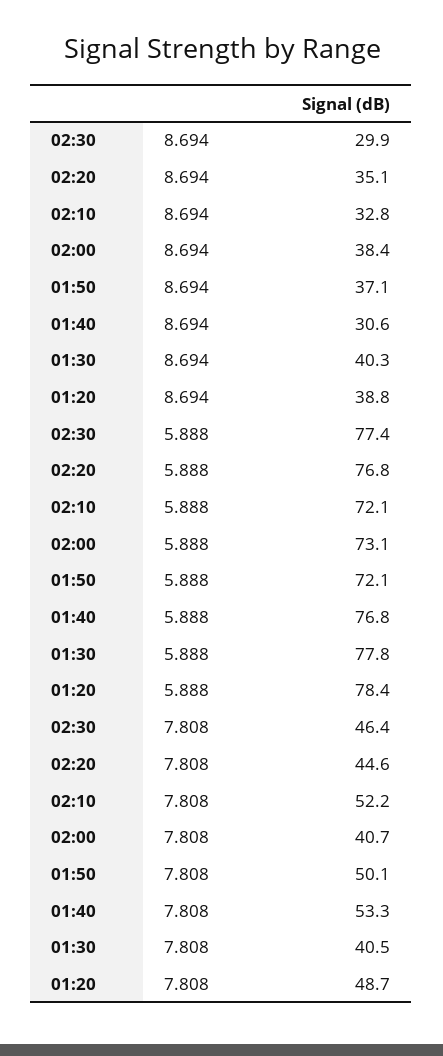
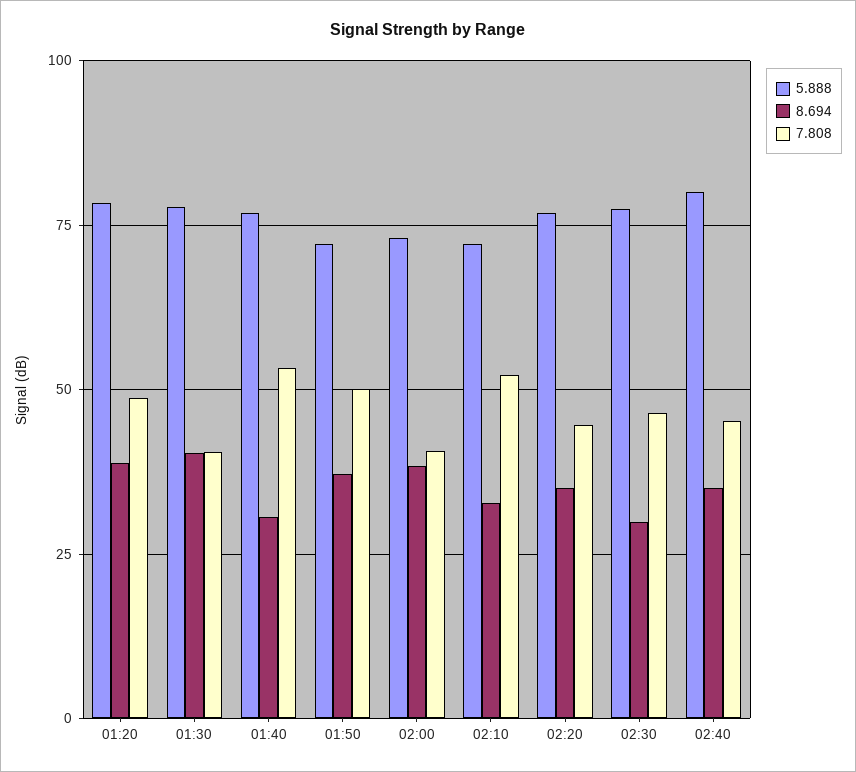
5.888, 02:40: none -> 80
8.694, 02:40: none -> 35
7.808, 02:40: none -> 45

